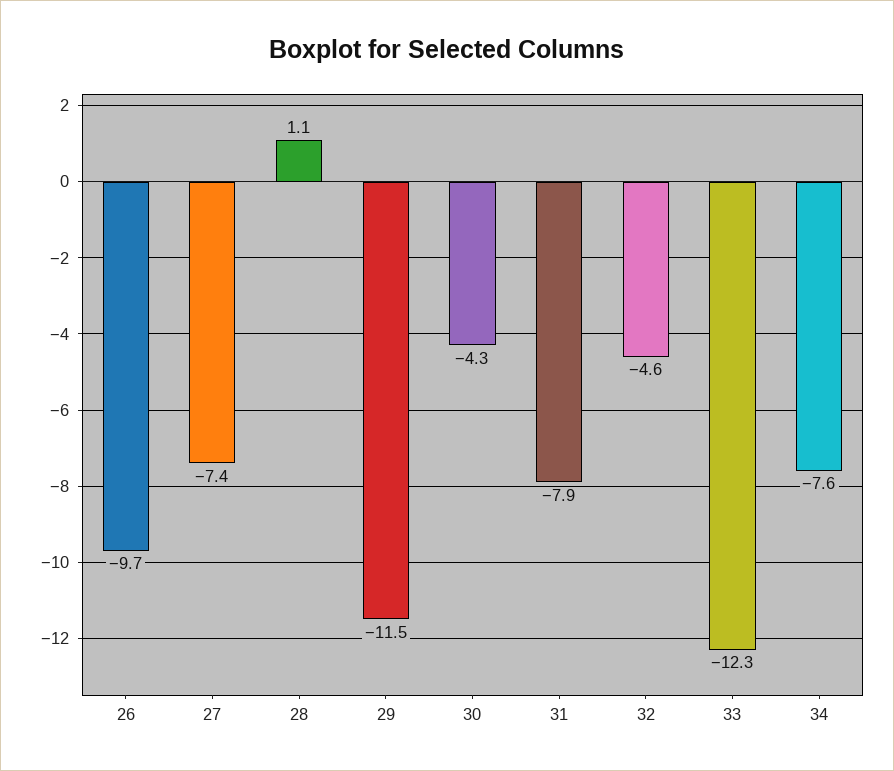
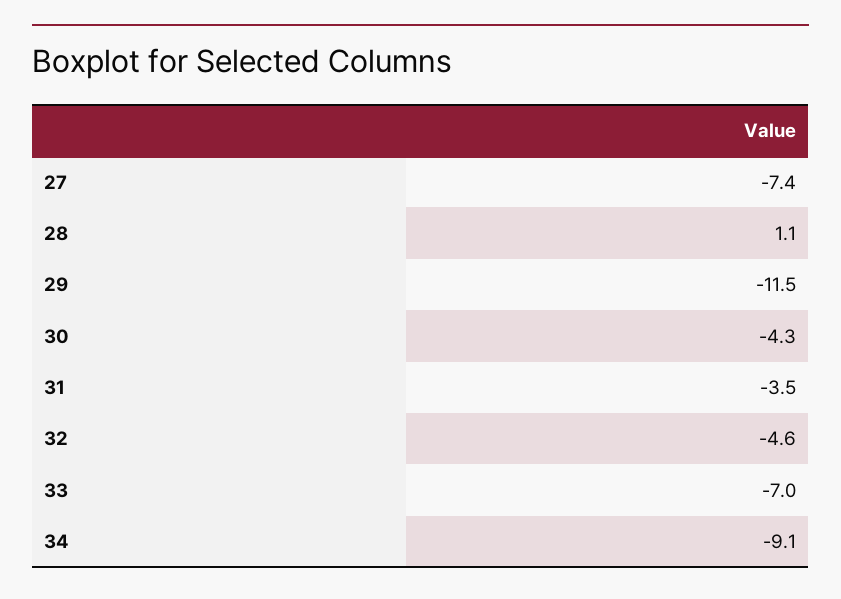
26: -9.7 -> none
31: -7.9 -> -3.5
33: -12.3 -> -7
34: -7.6 -> -9.1

